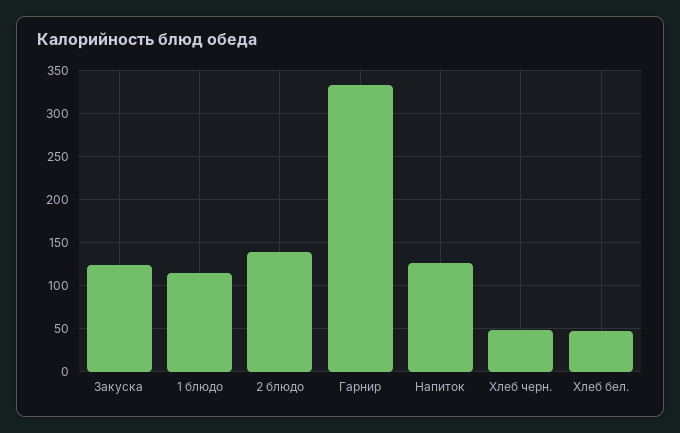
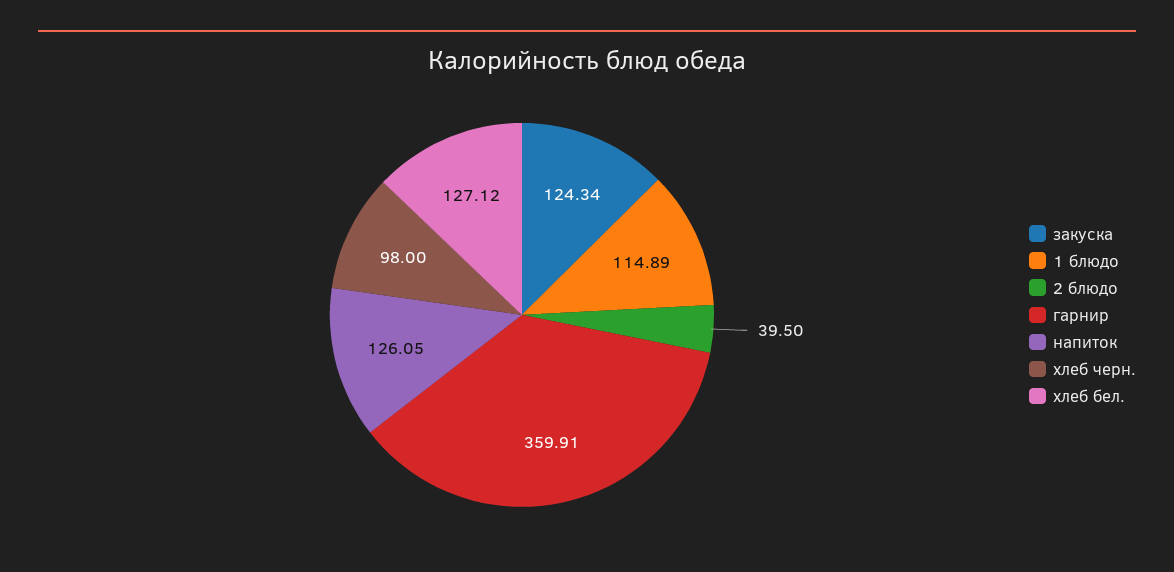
2 блюдо: 140 -> 39.5
Гарнир: 330 -> 359.91
Хлеб черн.: 50 -> 98
Хлеб бел.: 50 -> 127.12

